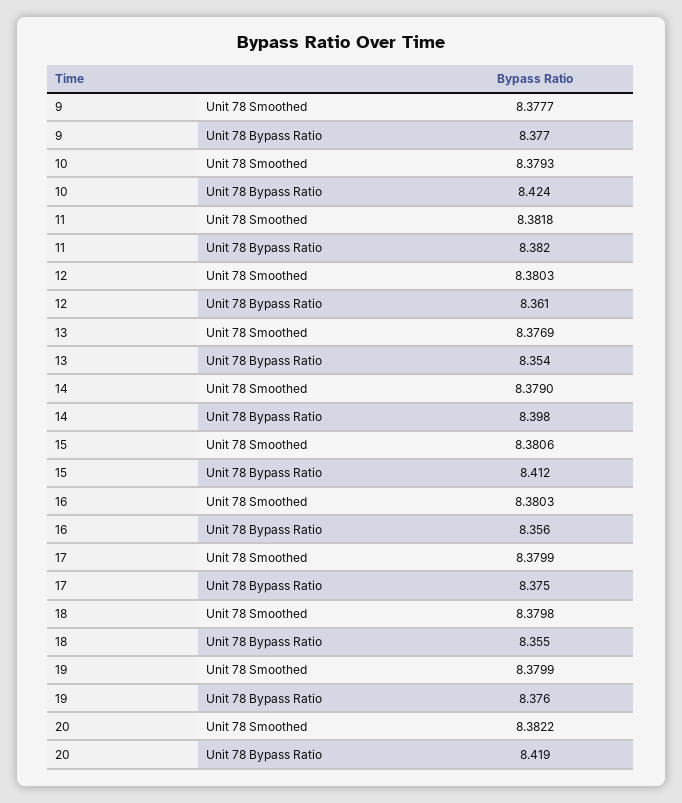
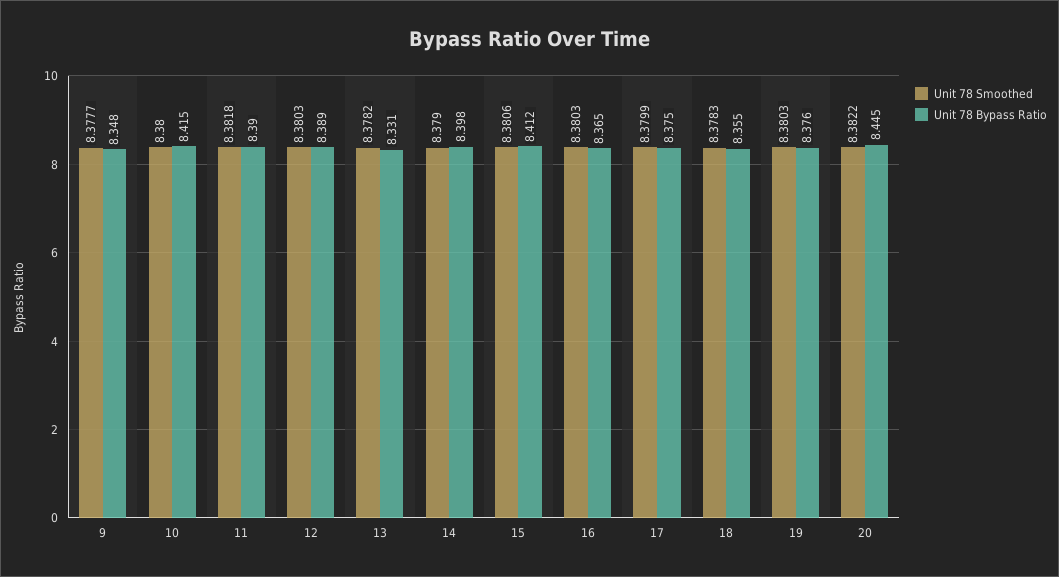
Unit 78 Bypass Ratio, 9: 8.377 -> 8.348
Unit 78 Smoothed, 10: 8.3793 -> 8.38
Unit 78 Bypass Ratio, 10: 8.424 -> 8.415
Unit 78 Bypass Ratio, 11: 8.382 -> 8.39
Unit 78 Bypass Ratio, 12: 8.361 -> 8.389
Unit 78 Smoothed, 13: 8.3769 -> 8.3782
Unit 78 Bypass Ratio, 13: 8.354 -> 8.331
Unit 78 Bypass Ratio, 16: 8.356 -> 8.365
Unit 78 Smoothed, 18: 8.3798 -> 8.3783
Unit 78 Smoothed, 19: 8.3799 -> 8.3803
Unit 78 Bypass Ratio, 20: 8.419 -> 8.445

